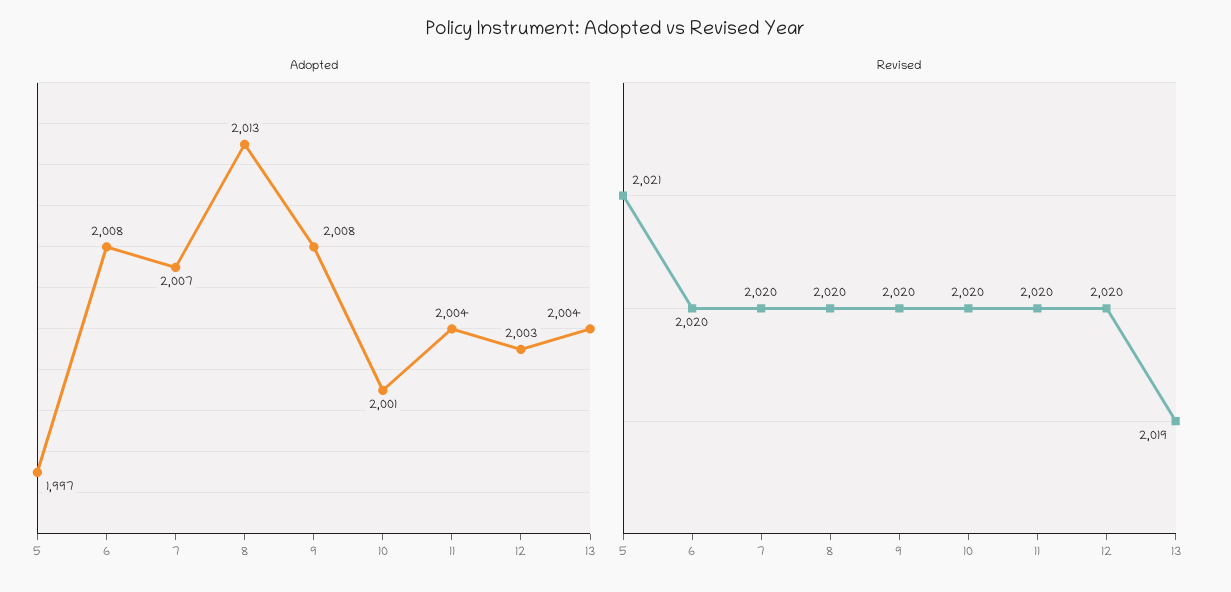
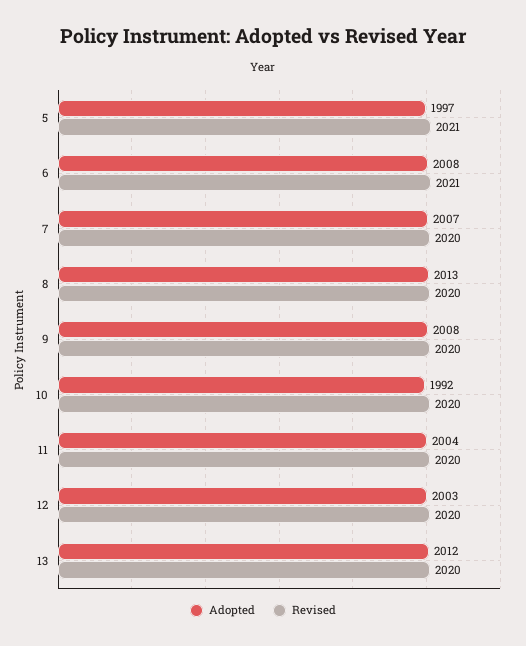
Adopted, 10: 2001 -> 1992
Adopted, 13: 2004 -> 2012
Revised, 6: 2020 -> 2021
Revised, 13: 2019 -> 2020

